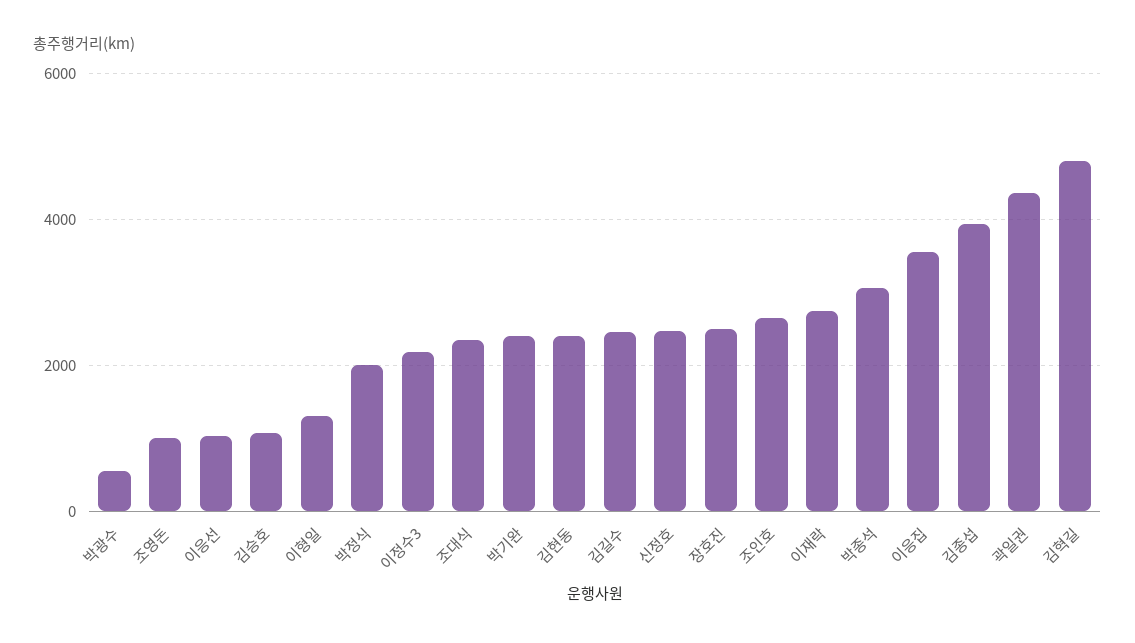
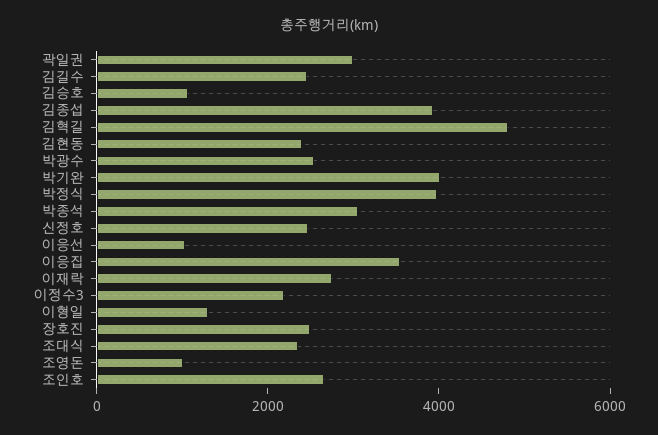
박광수: 600 -> 2500
박정식: 2000 -> 4000
박기완: 2400 -> 4000
곽일권: 4400 -> 3000

